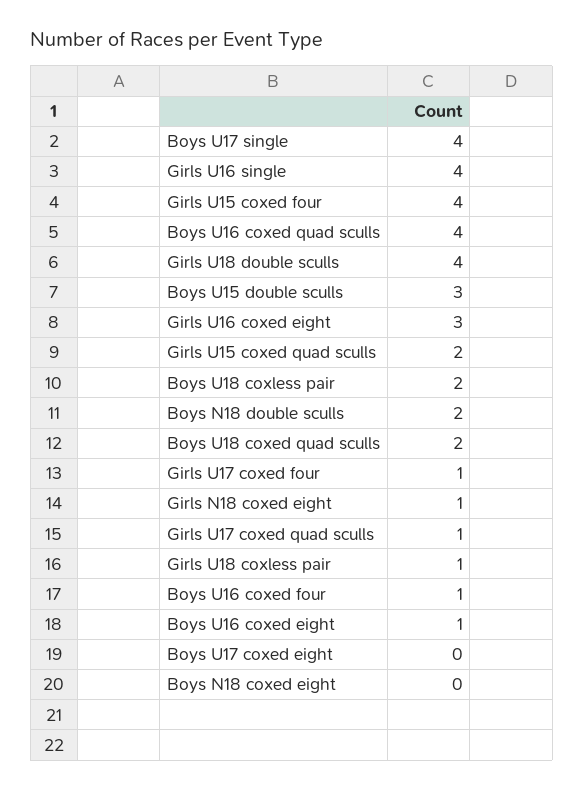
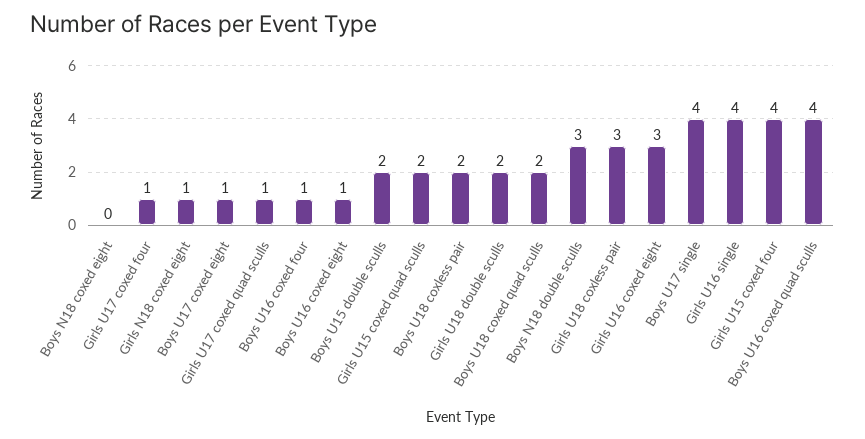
Girls U18 double sculls: 4 -> 2
Boys U15 double sculls: 3 -> 2
Boys N18 double sculls: 2 -> 3
Girls U18 coxless pair: 1 -> 3
Boys U17 coxed eight: 0 -> 1

